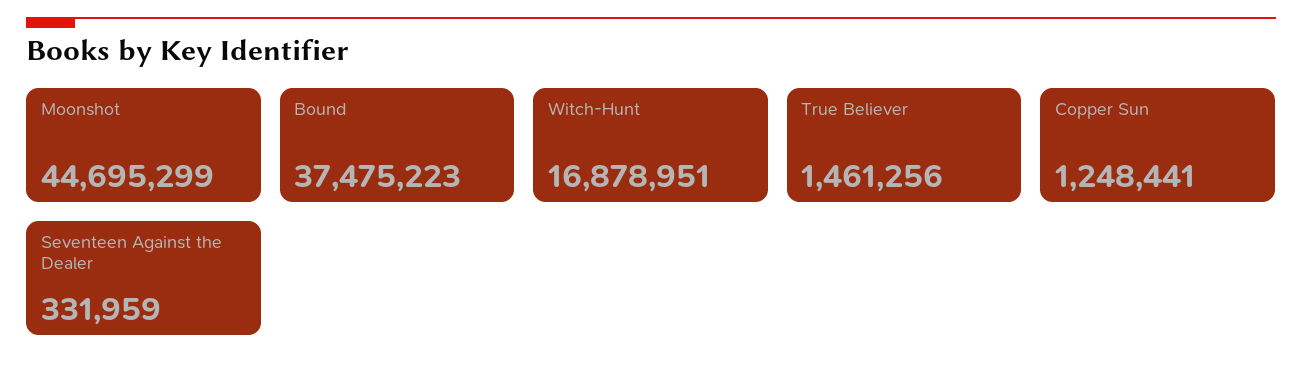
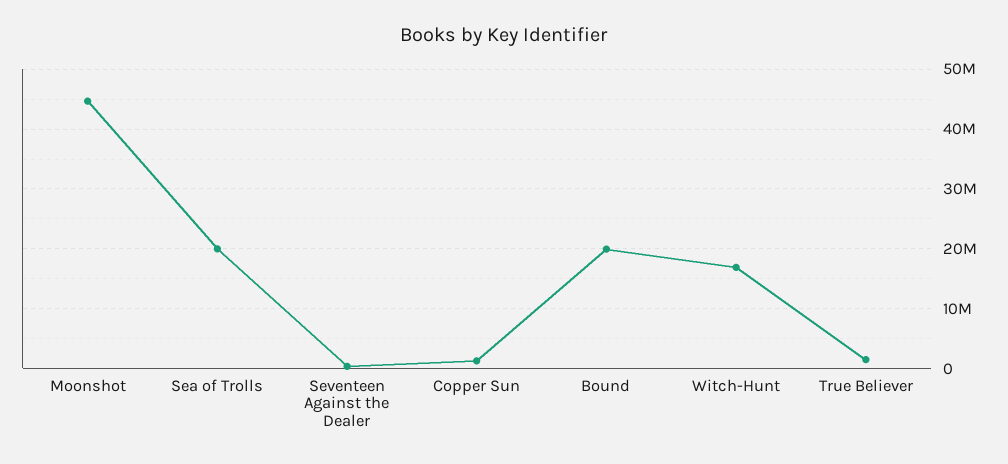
Bound: 37475223 -> 20000000
Sea of Trolls: none -> 20000000

